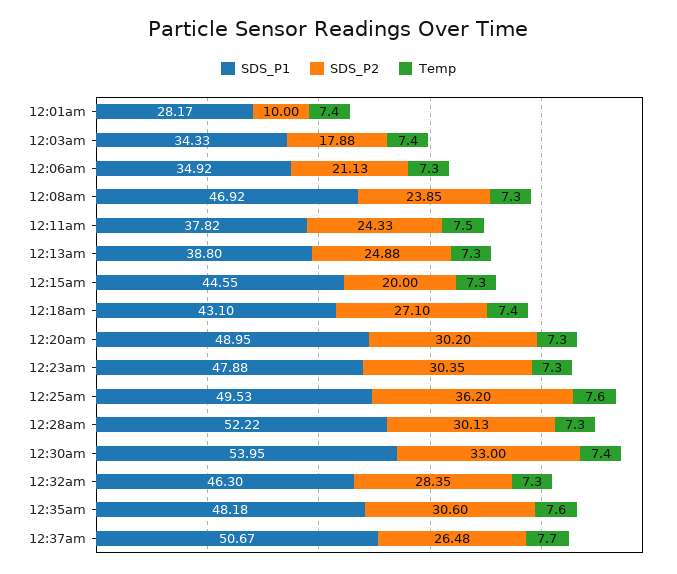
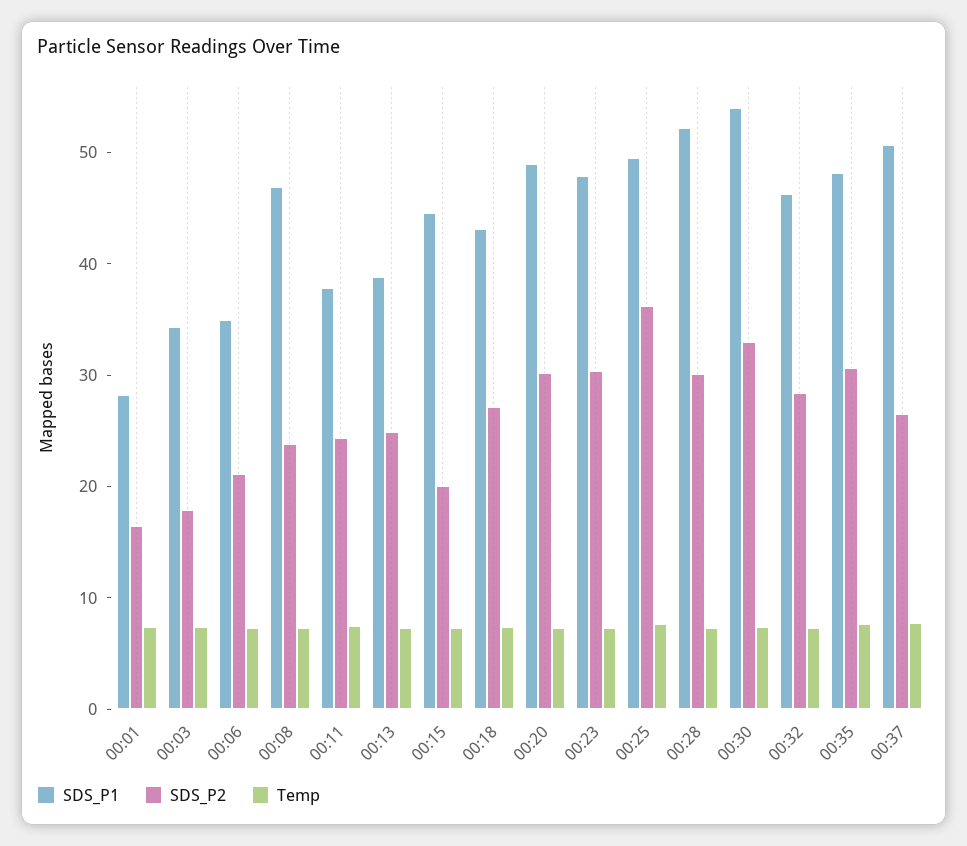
SDS_P2, 12:01am: 10 -> 16

